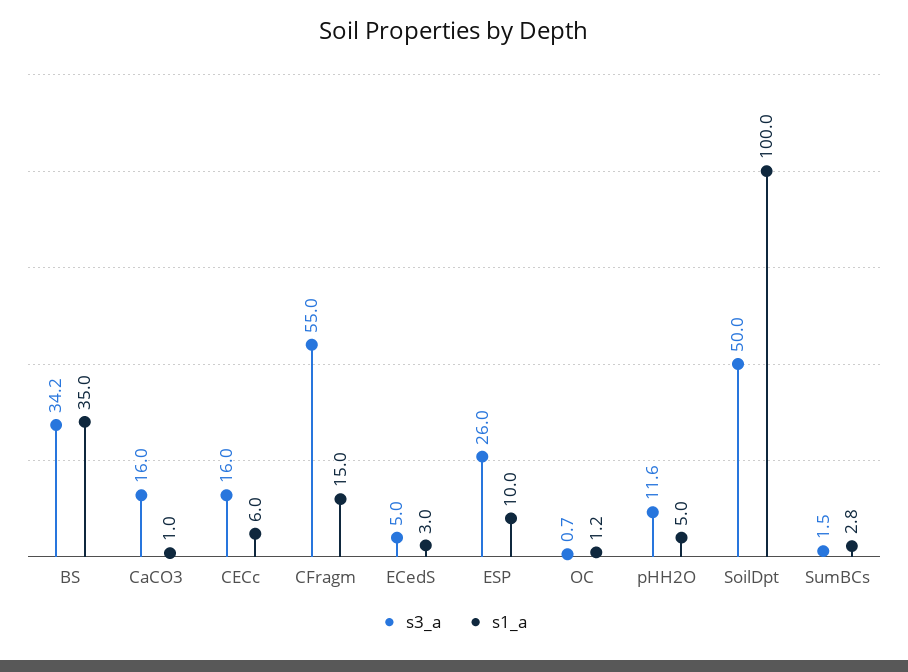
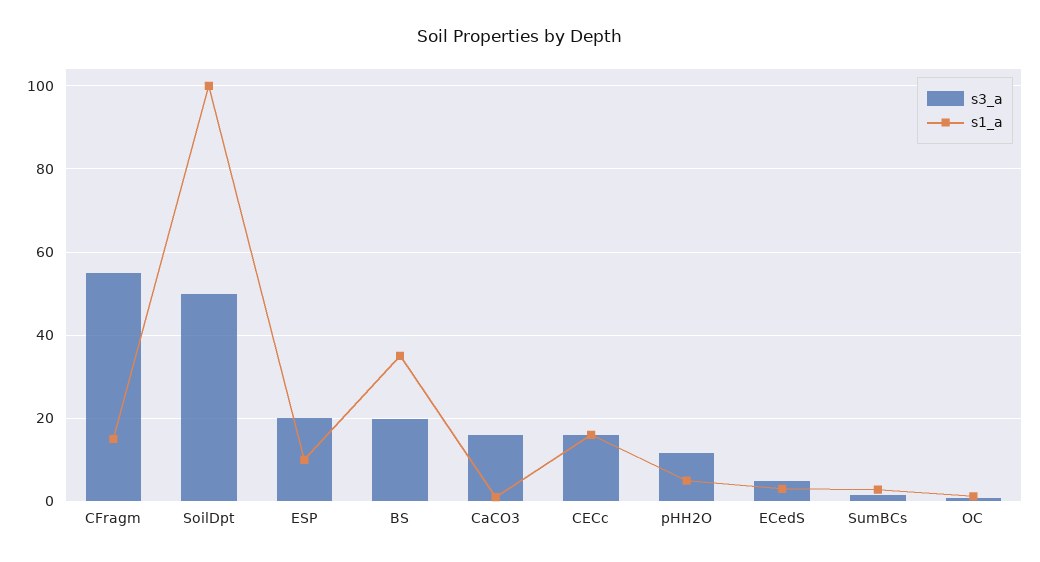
s3_a, BS: 34.2 -> 20
s1_a, CECc: 6 -> 16
s3_a, ESP: 26 -> 20

